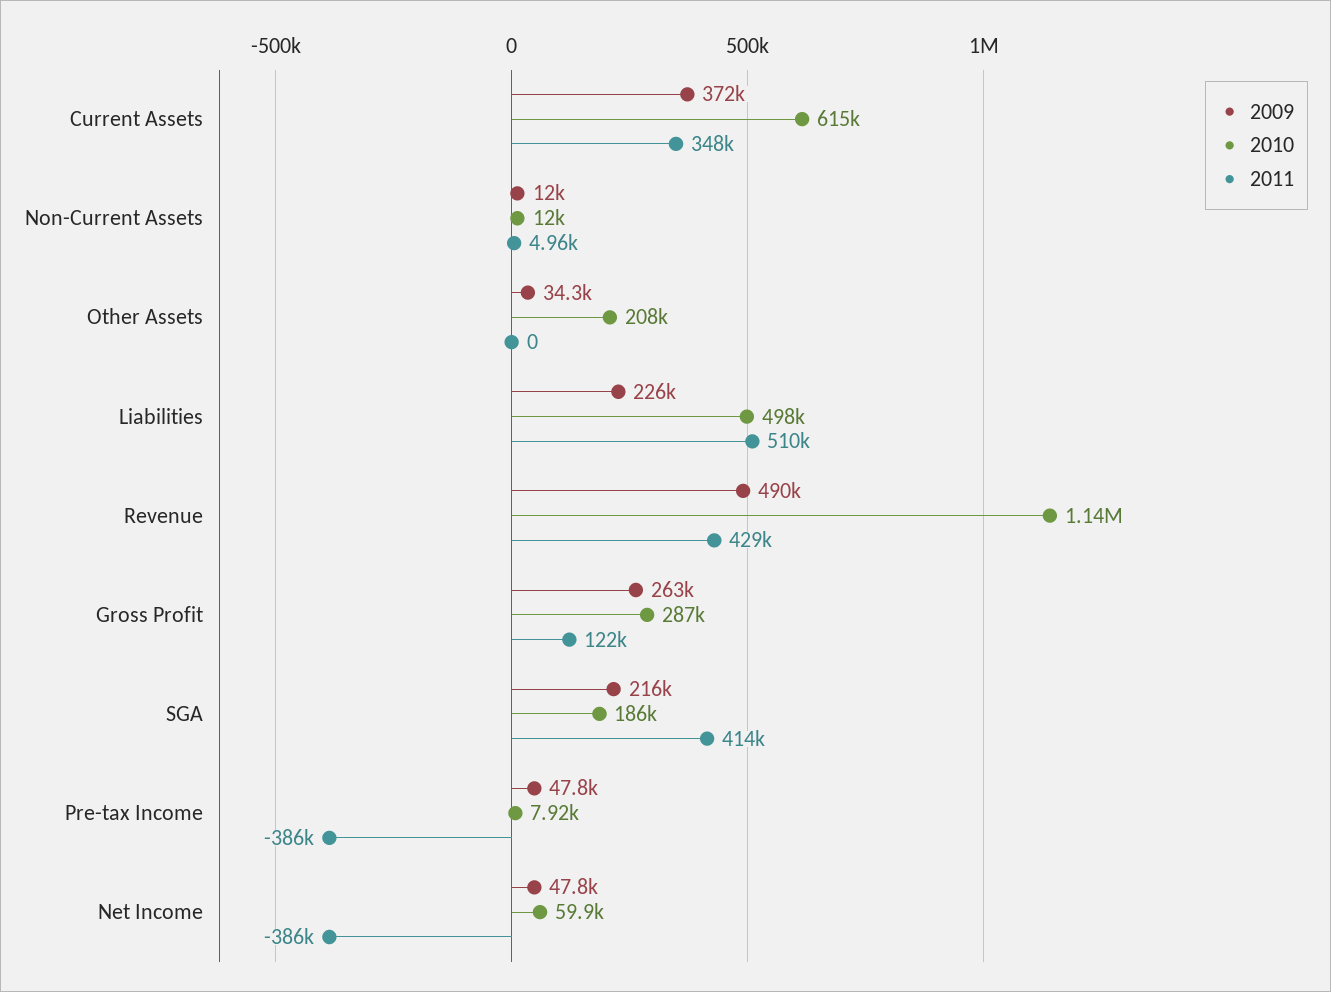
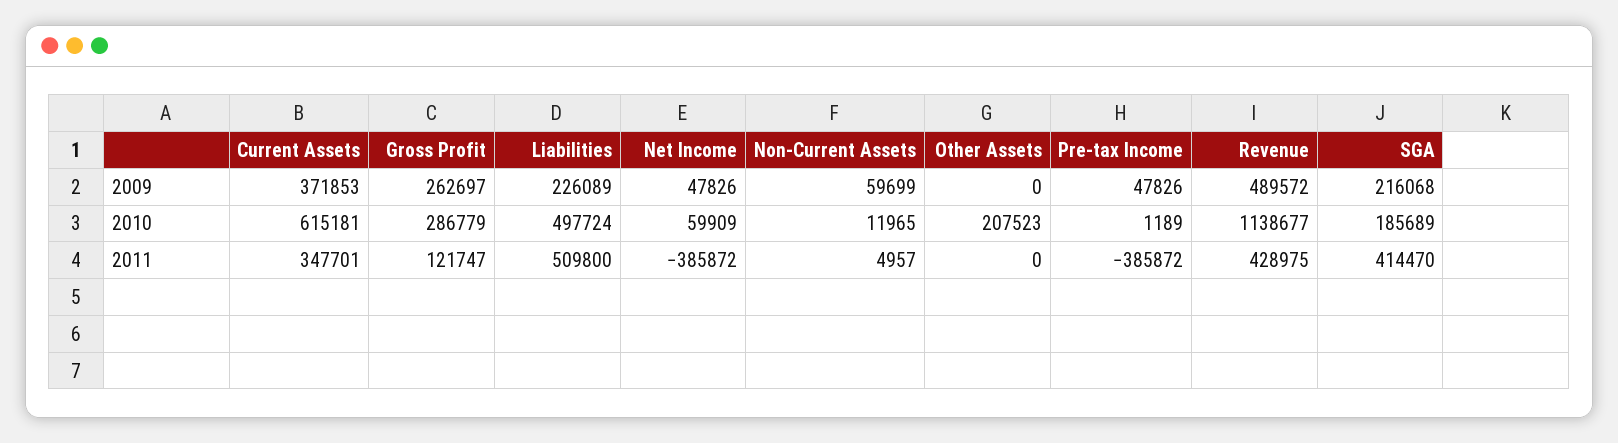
2009, Non-Current Assets: 12000 -> 59699
2009, Other Assets: 34300 -> 0
2010, Pre-tax Income: 7920 -> 1189

